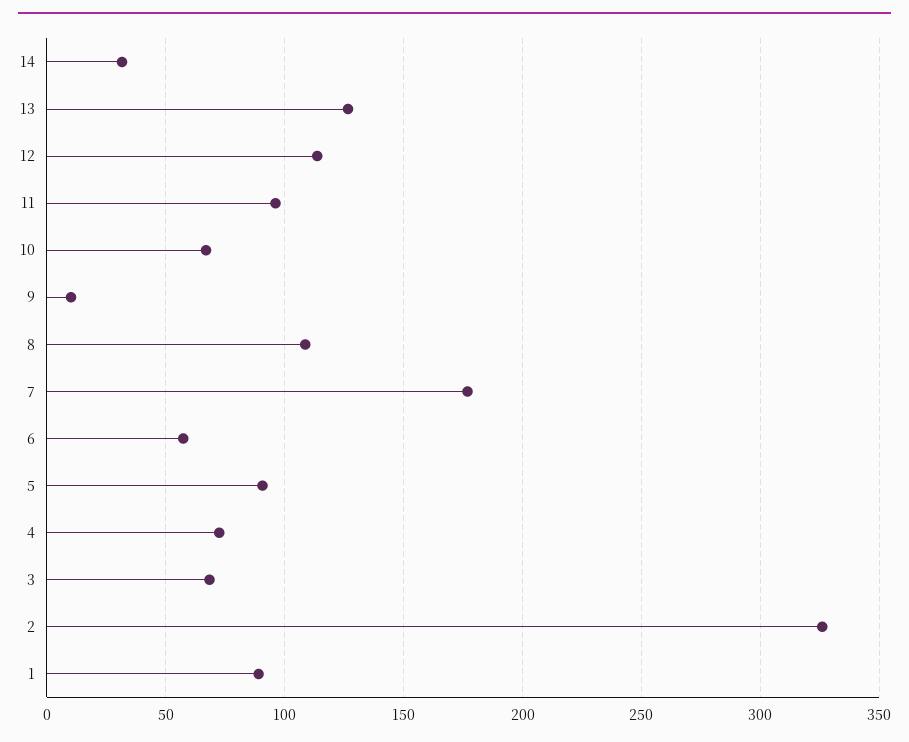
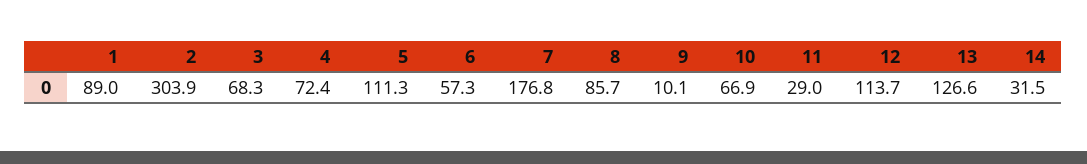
11: 95 -> 29
8: 110 -> 85.7
5: 90 -> 111.3
2: 325 -> 303.9

